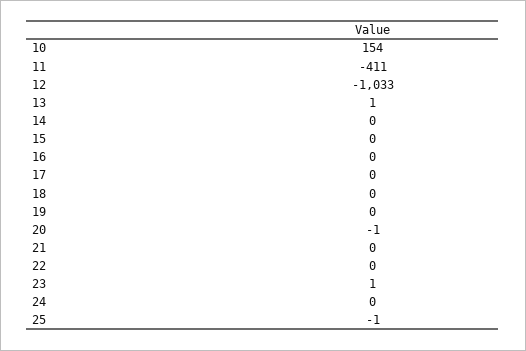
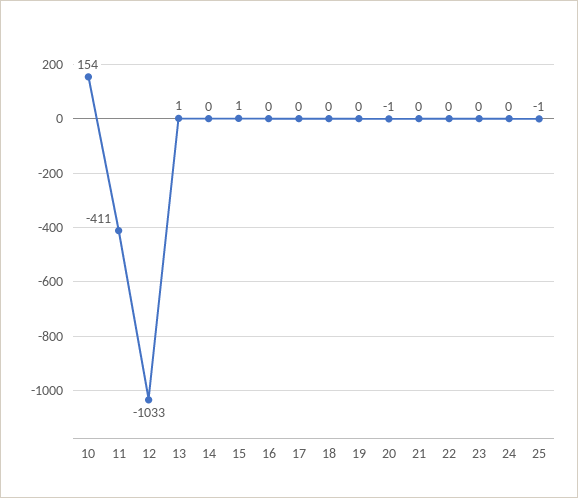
15: 0 -> 1
23: 1 -> 0

